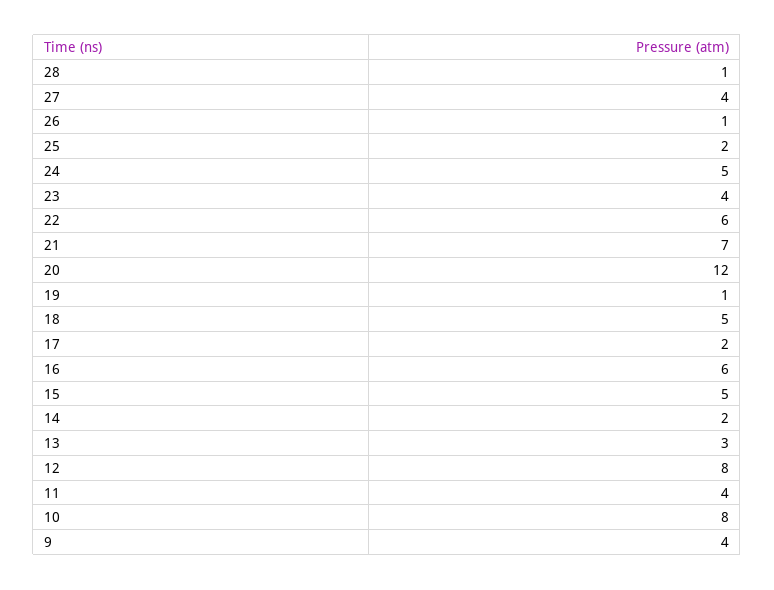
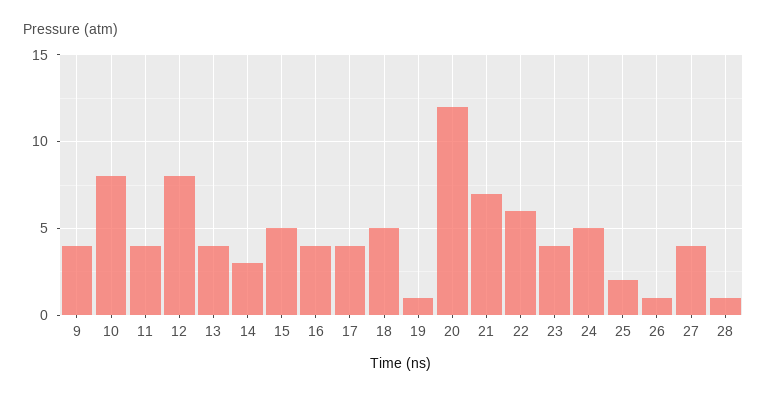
17: 2 -> 4
16: 6 -> 4
14: 2 -> 3
13: 3 -> 4

